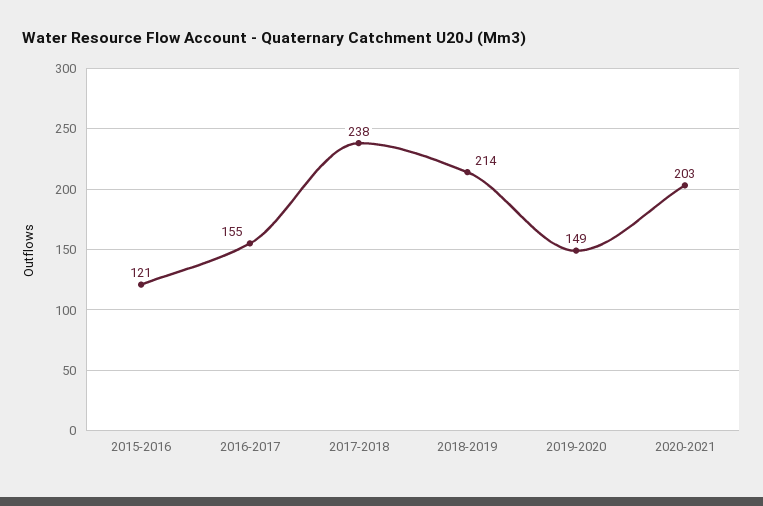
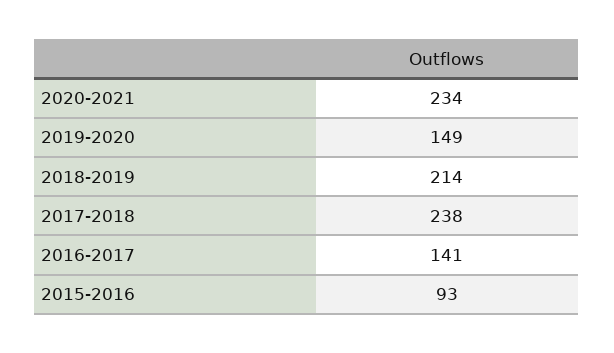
2015-2016: 121 -> 93
2016-2017: 155 -> 141
2020-2021: 203 -> 234

